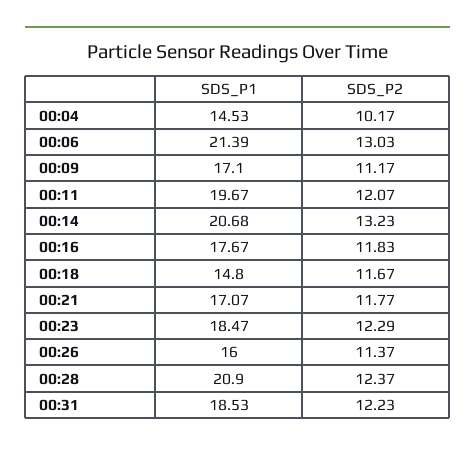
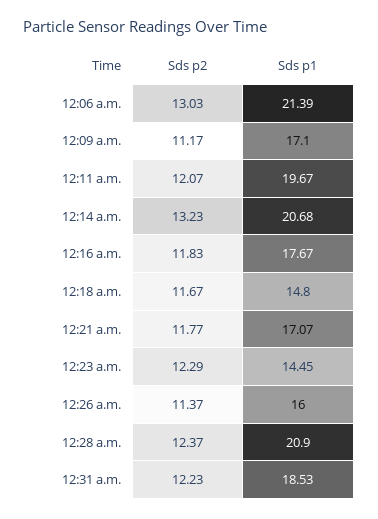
SDS_P1, 00:04: 14.53 -> none
SDS_P2, 00:04: 10.17 -> none
SDS_P1, 00:23: 18.47 -> 14.45

